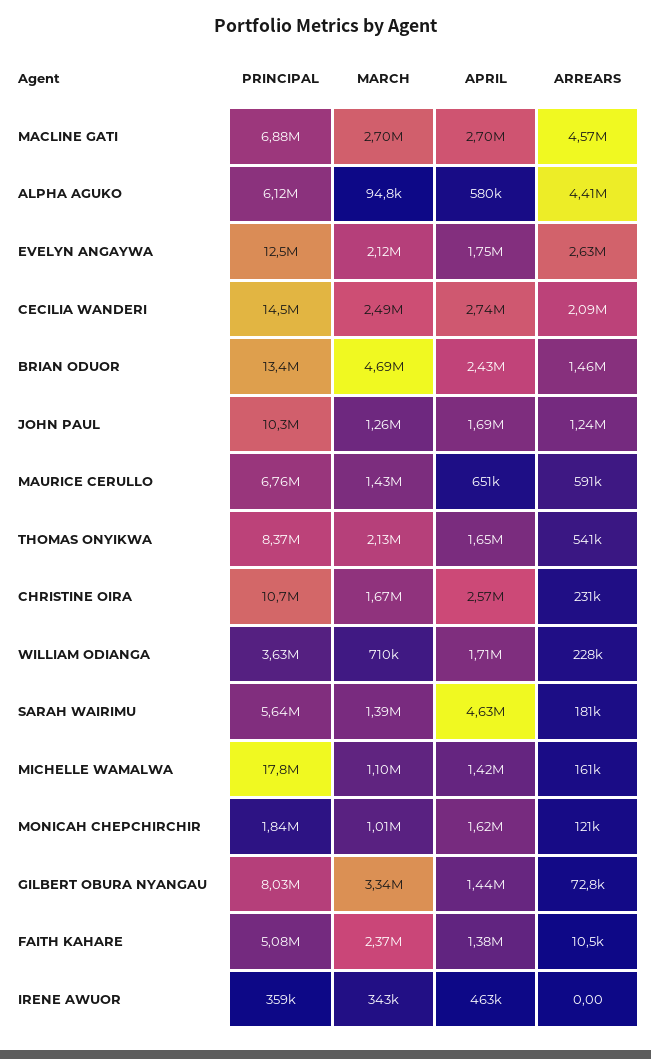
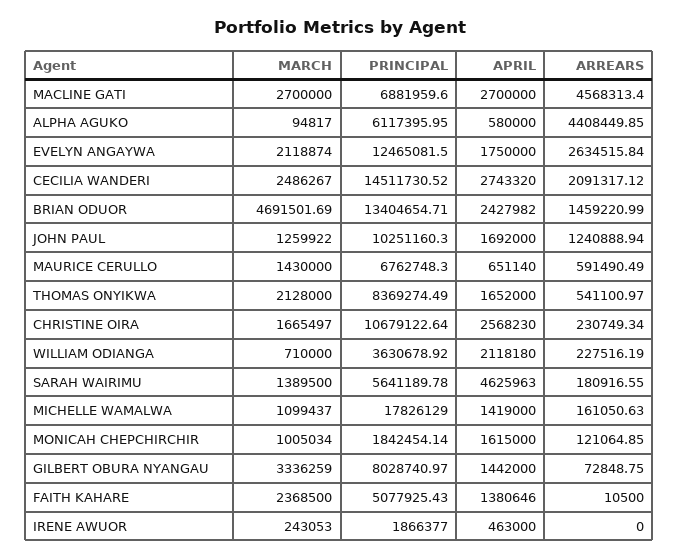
APRIL, WILLIAM ODIANGA: 1710000 -> 2118180
PRINCIPAL, IRENE AWUOR: 359000 -> 1866377
MARCH, IRENE AWUOR: 343000 -> 243053

